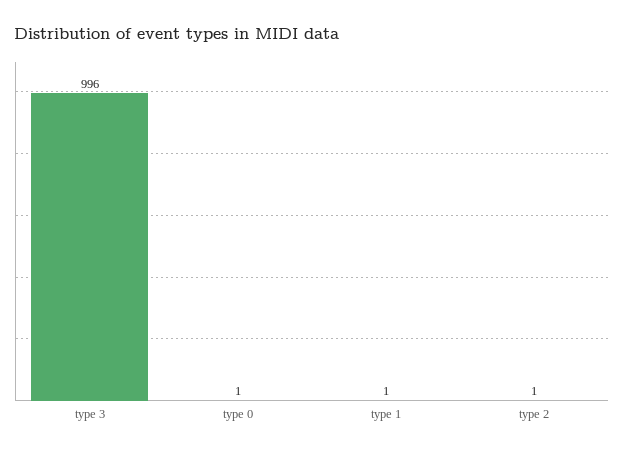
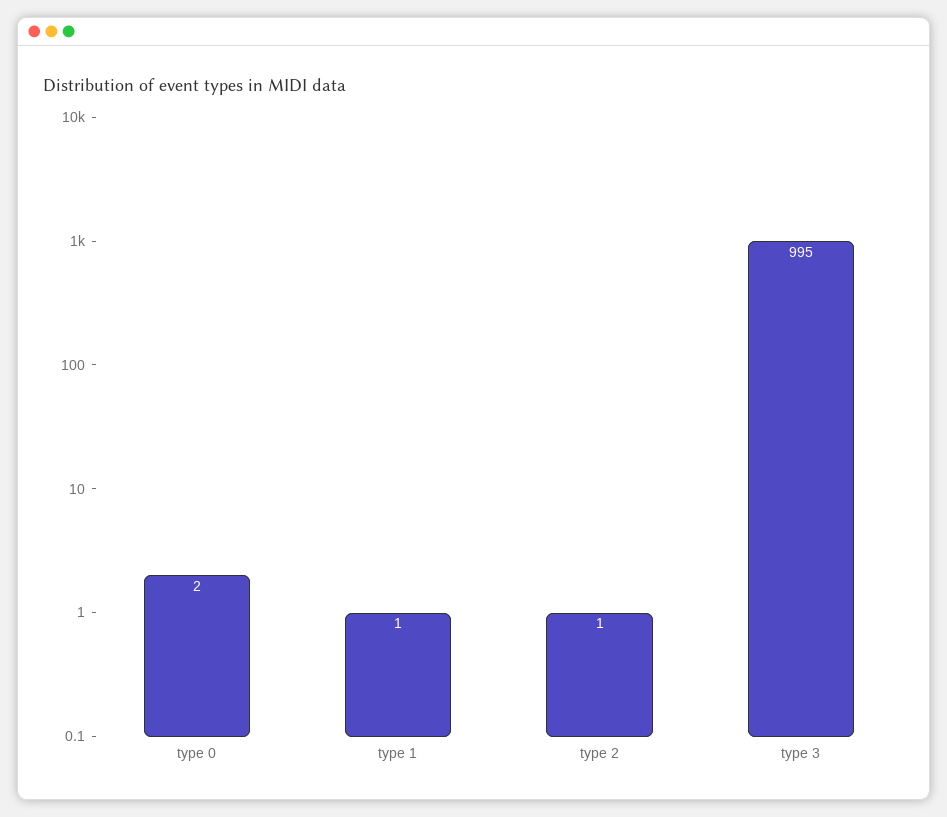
type 3: 996 -> 995
type 0: 1 -> 2

